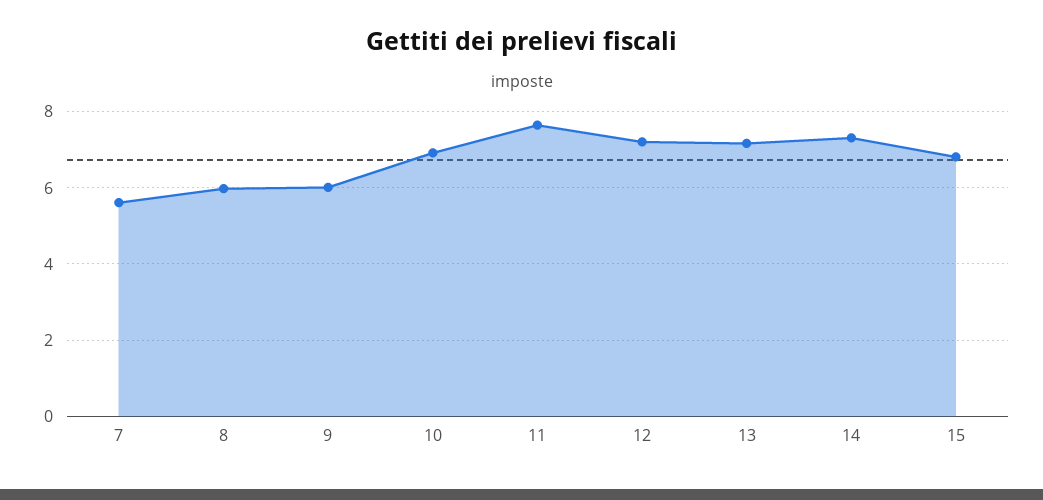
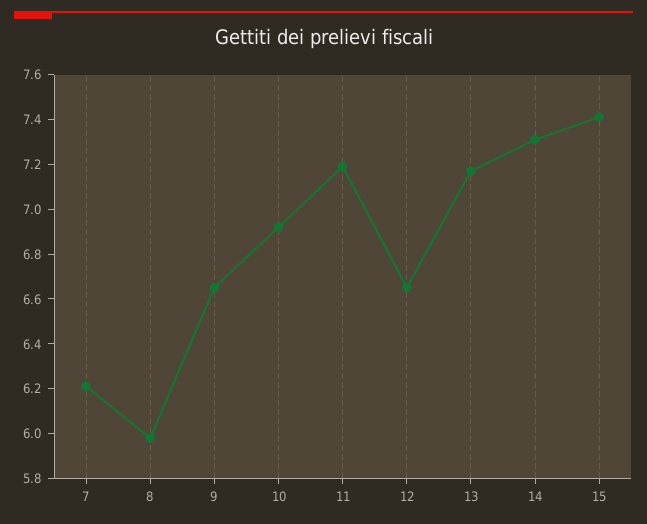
7: 5.6 -> 6.2
9: 6 -> 6.65
11: 7.6 -> 7.2
12: 7.2 -> 6.65
15: 6.8 -> 7.4

